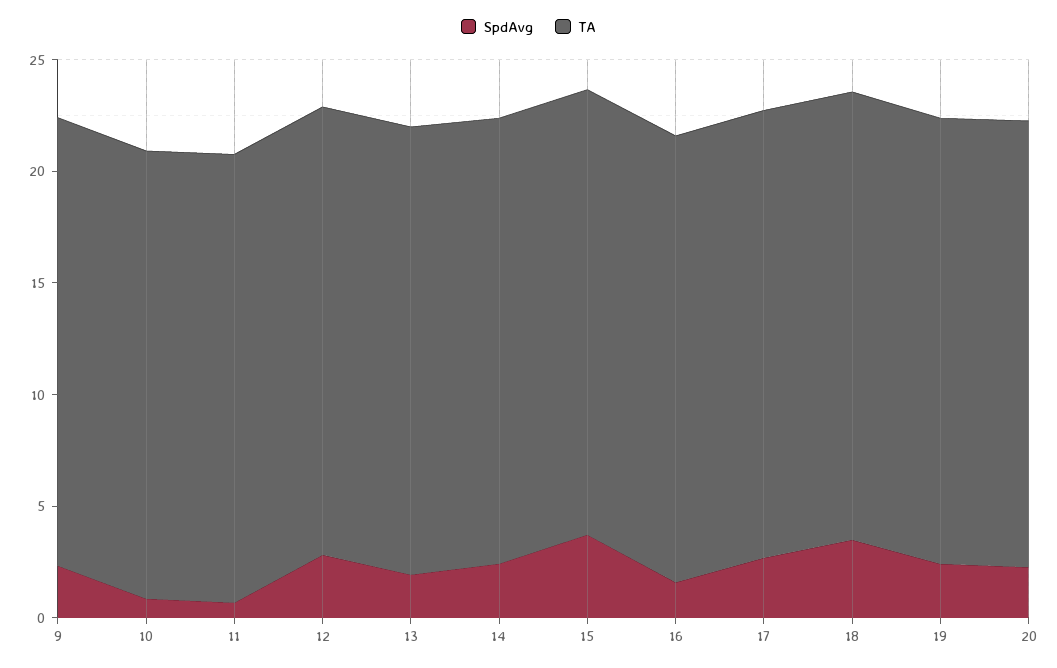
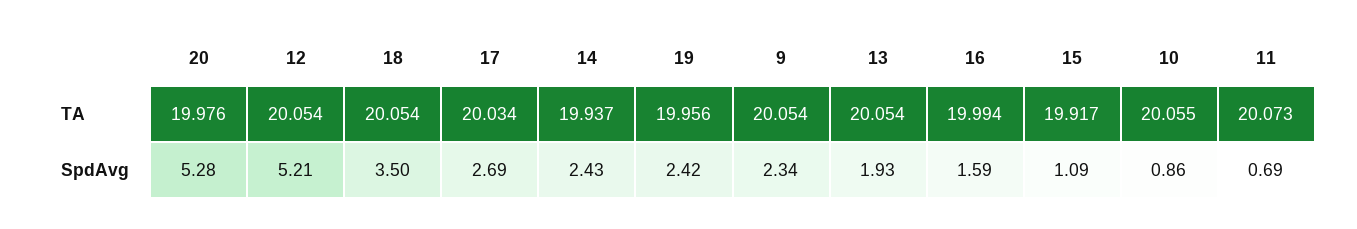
SpdAvg, 12: 3 -> 5.21
SpdAvg, 15: 4 -> 1.09
SpdAvg, 20: 2 -> 5.28

